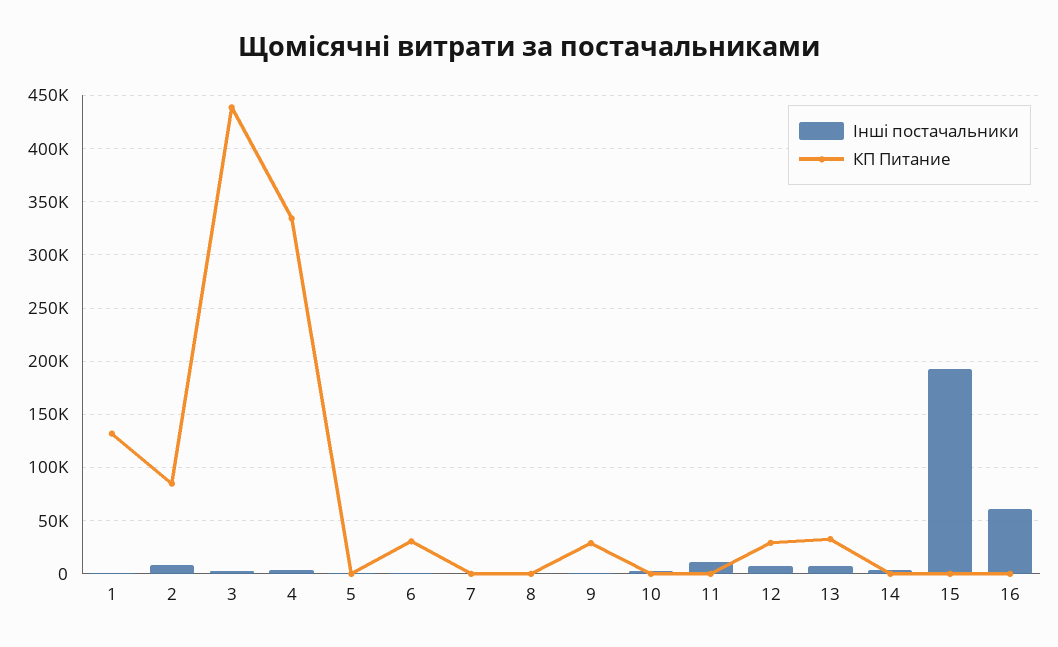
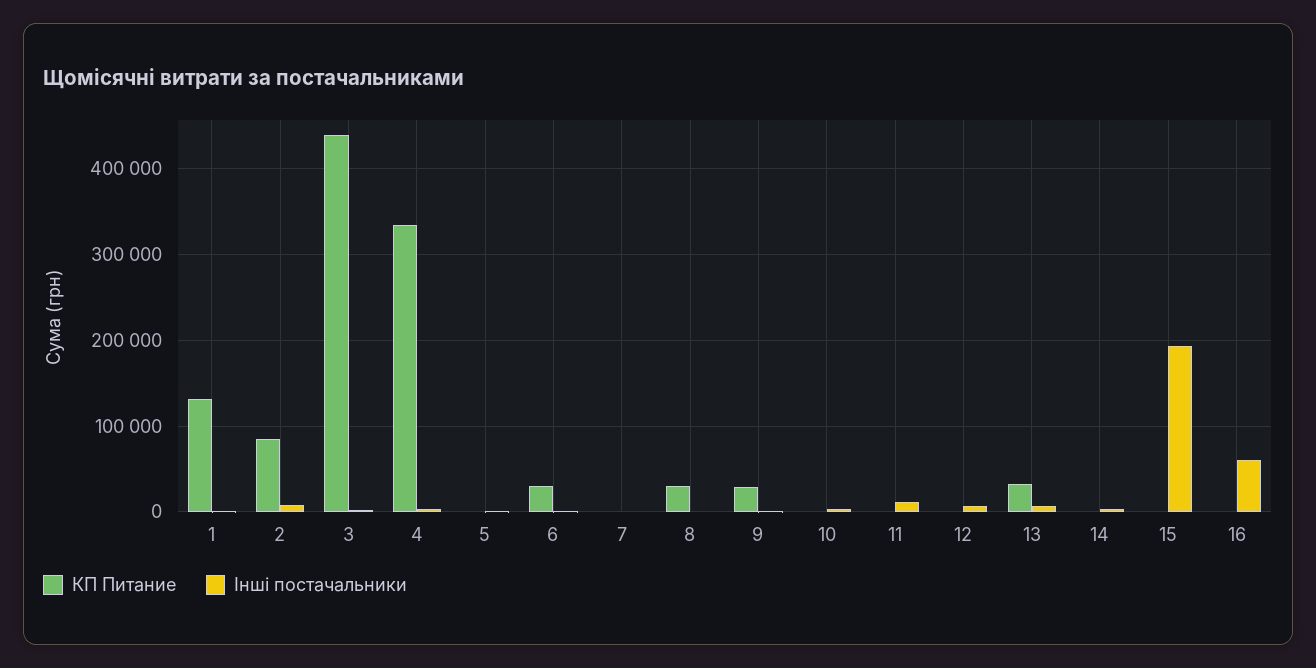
КП Питание, 8: 0 -> 30000
КП Питание, 12: 30000 -> 0

